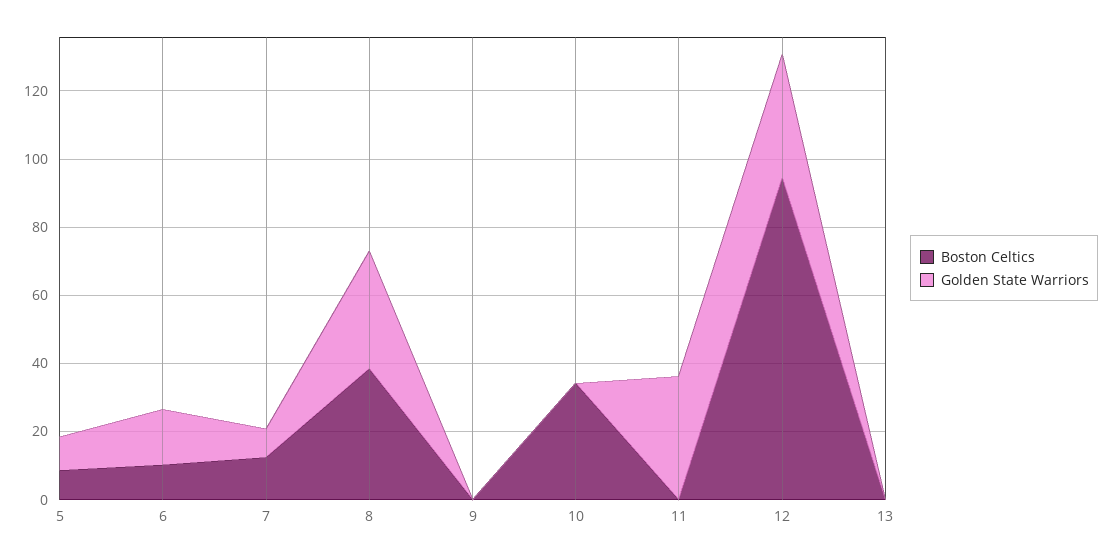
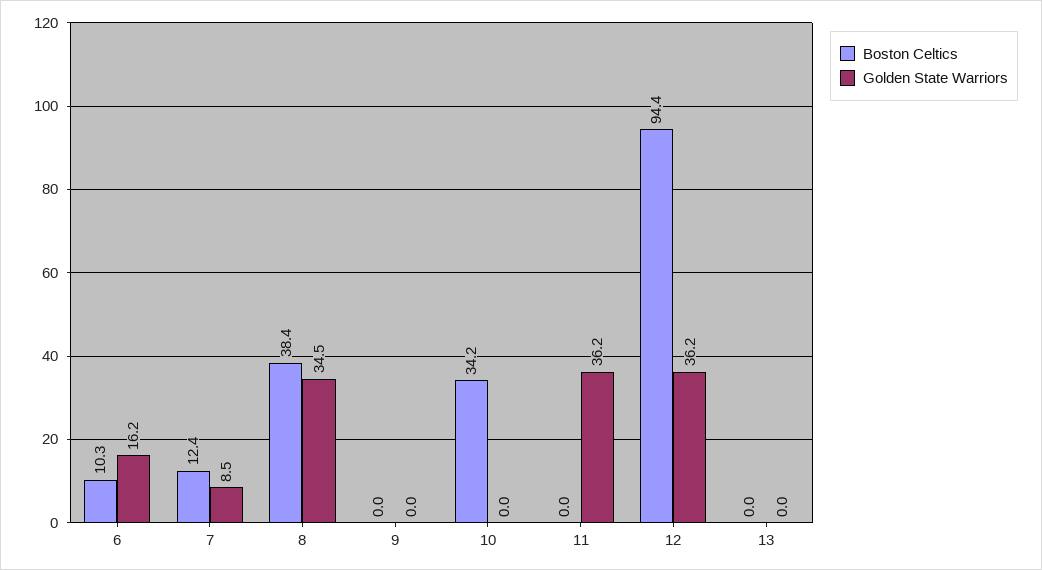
Boston Celtics, 5: 10 -> none
Golden State Warriors, 5: 10 -> none

